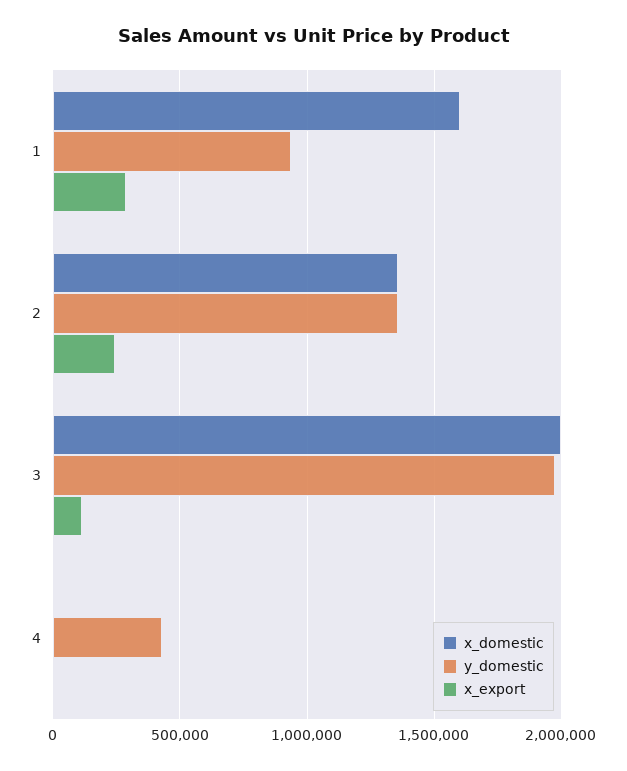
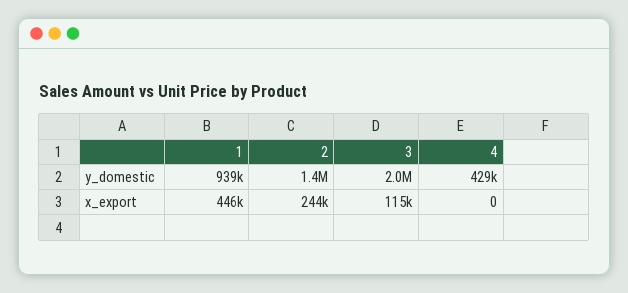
x_domestic, 1: 1600000 -> none
x_export, 1: 300000 -> 446000
x_domestic, 2: 1350000 -> none
x_domestic, 3: 2000000 -> none
x_domestic, 4: 0 -> none

